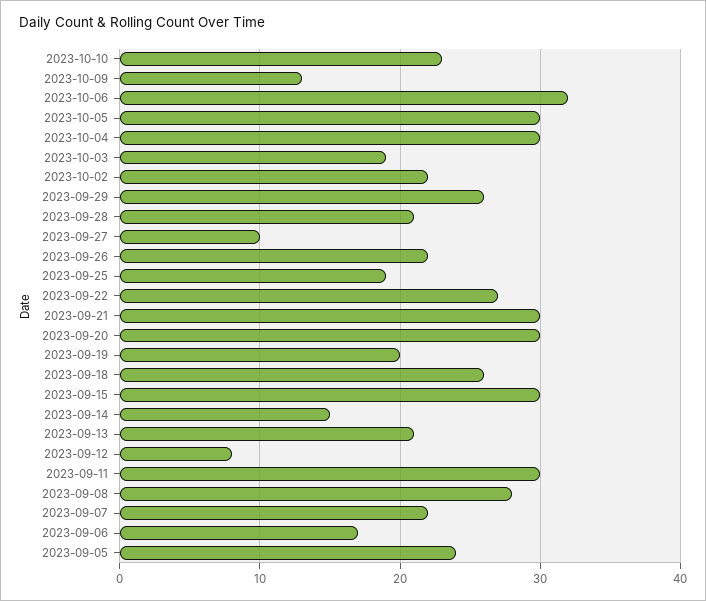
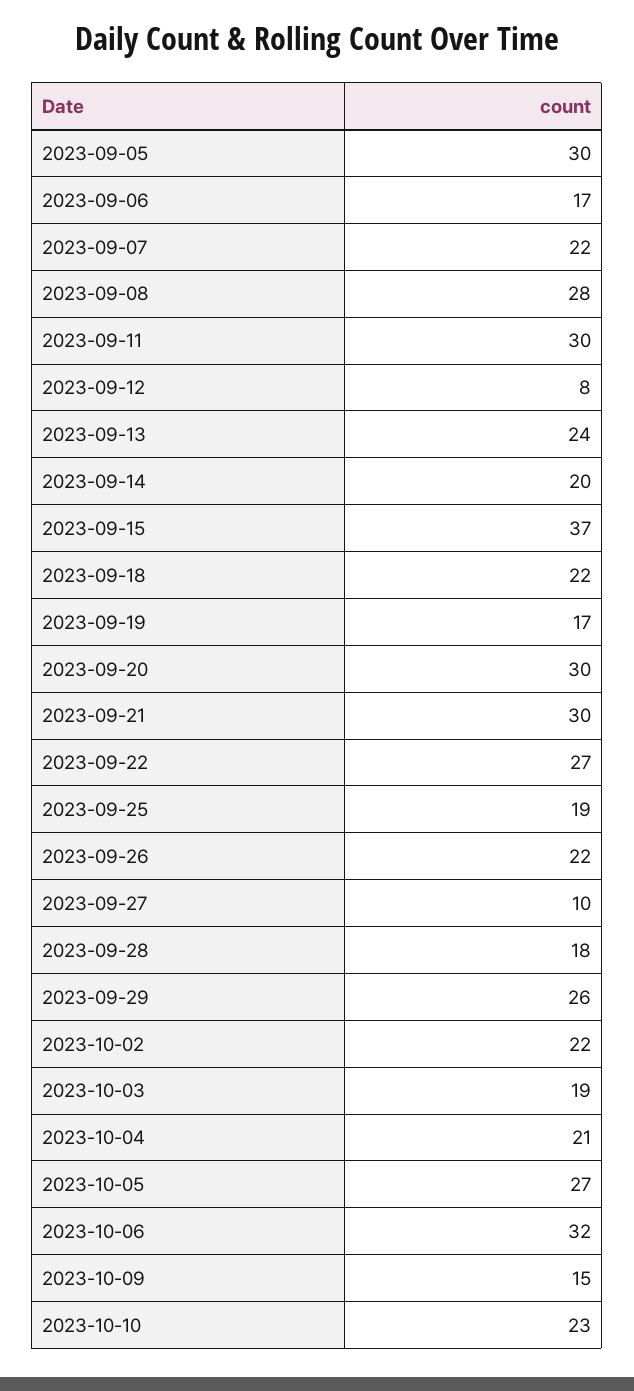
2023-10-09: 13 -> 15
2023-10-05: 30 -> 27
2023-10-04: 30 -> 21
2023-09-28: 21 -> 18
2023-09-19: 20 -> 17
2023-09-18: 26 -> 22
2023-09-15: 30 -> 37
2023-09-14: 15 -> 20
2023-09-13: 21 -> 24
2023-09-05: 24 -> 30

